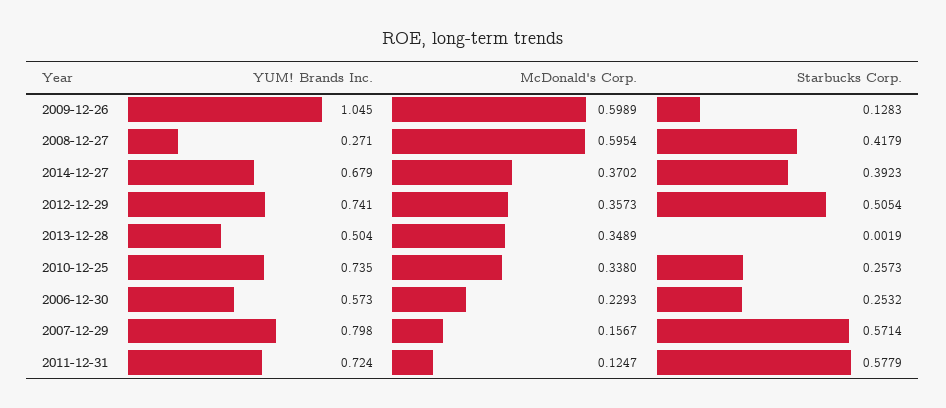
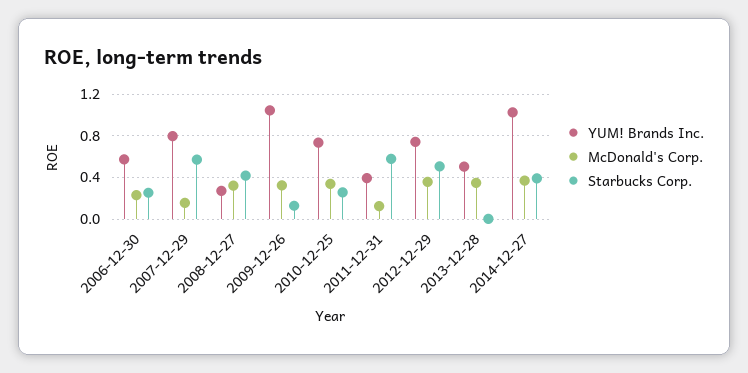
McDonald's Corp., 2009-12-26: 0.5989 -> 0.3
McDonald's Corp., 2008-12-27: 0.5954 -> 0.3
YUM! Brands Inc., 2014-12-27: 0.679 -> 1
YUM! Brands Inc., 2011-12-31: 0.724 -> 0.4

